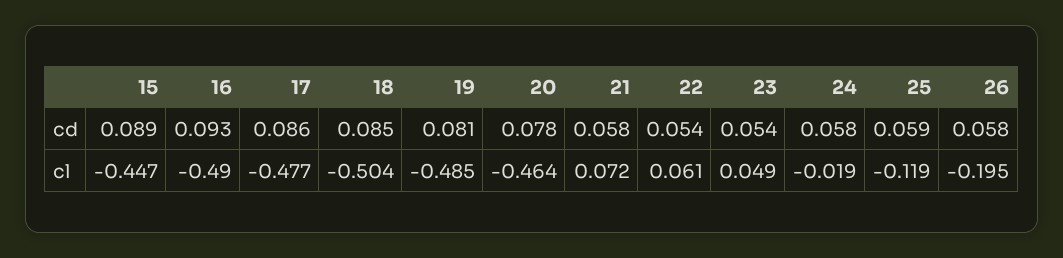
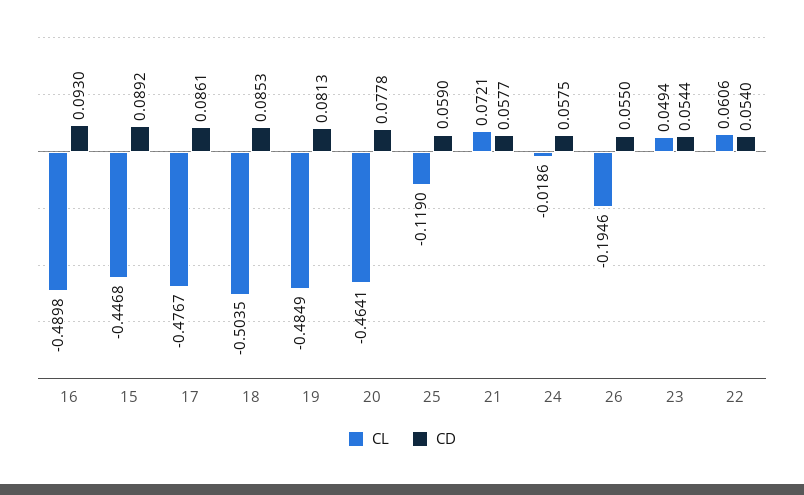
cd, 26: 0.058 -> 0.055

